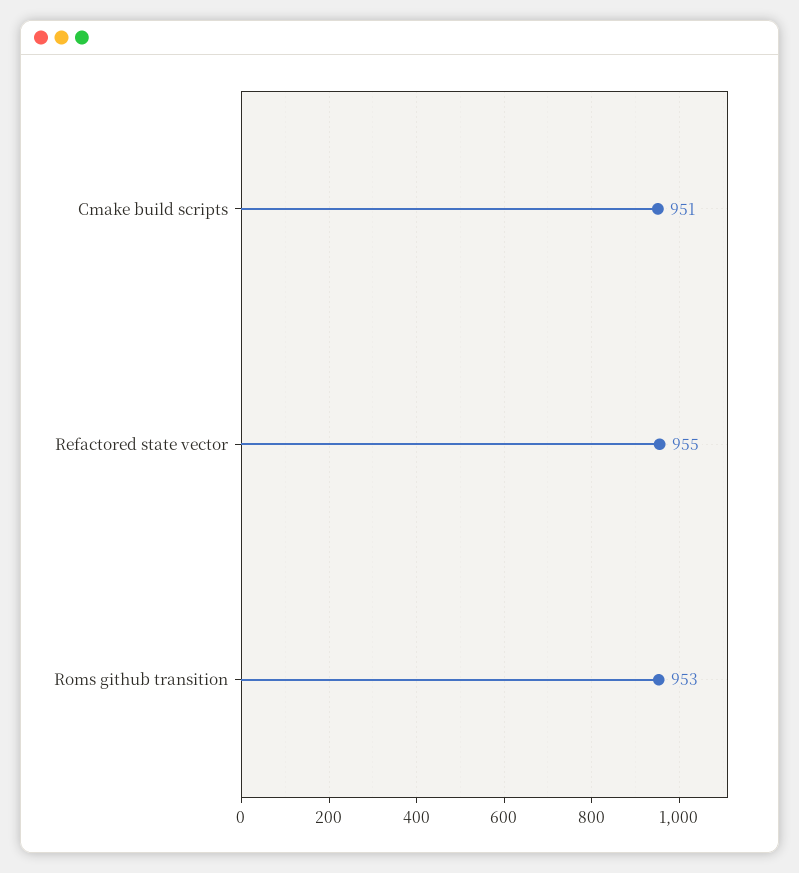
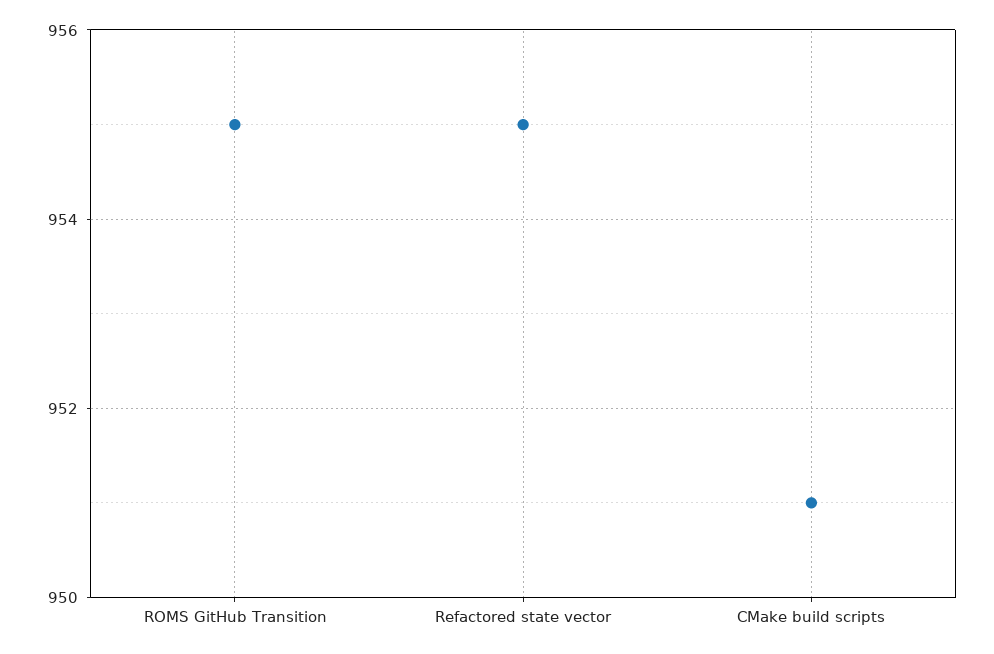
Roms github transition: 953 -> 955

